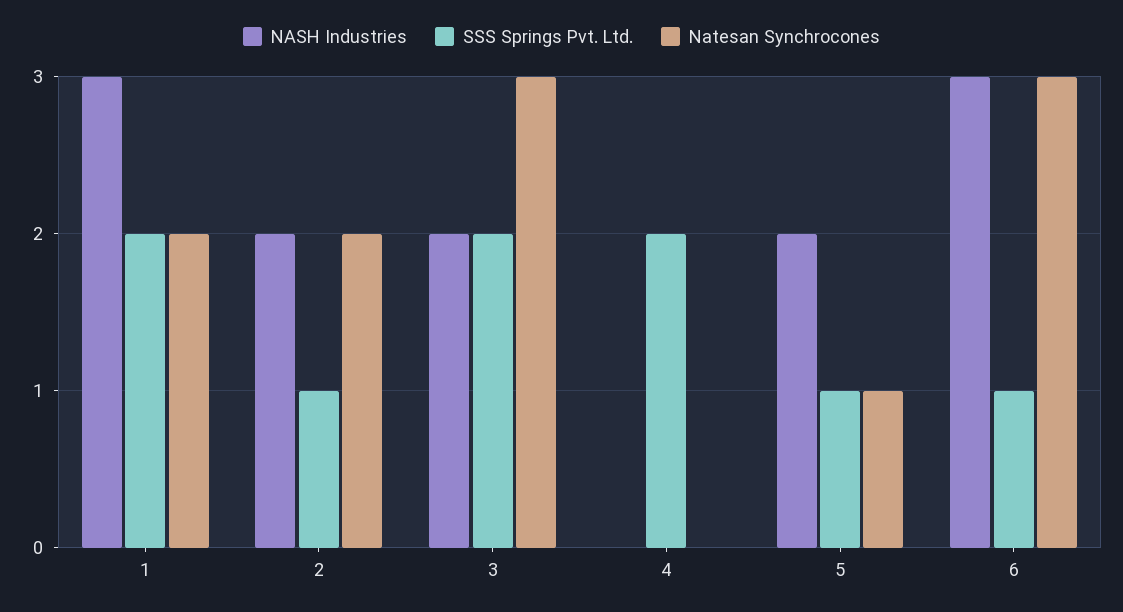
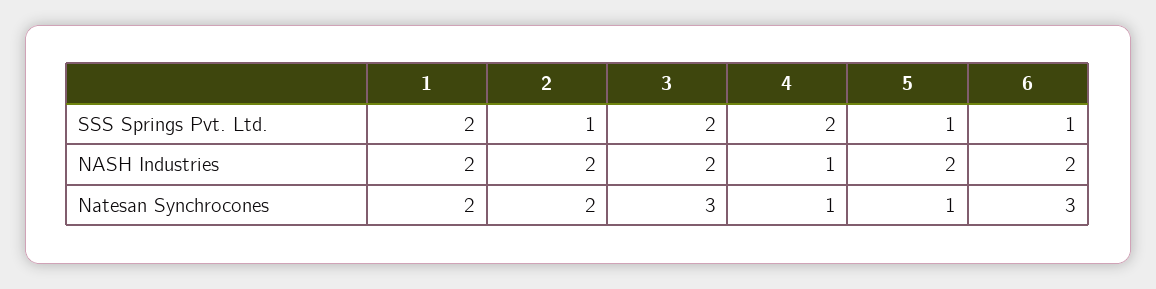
NASH Industries, 1: 3 -> 2
NASH Industries, 4: 0 -> 1
Natesan Synchrocones, 4: 0 -> 1
NASH Industries, 6: 3 -> 2

